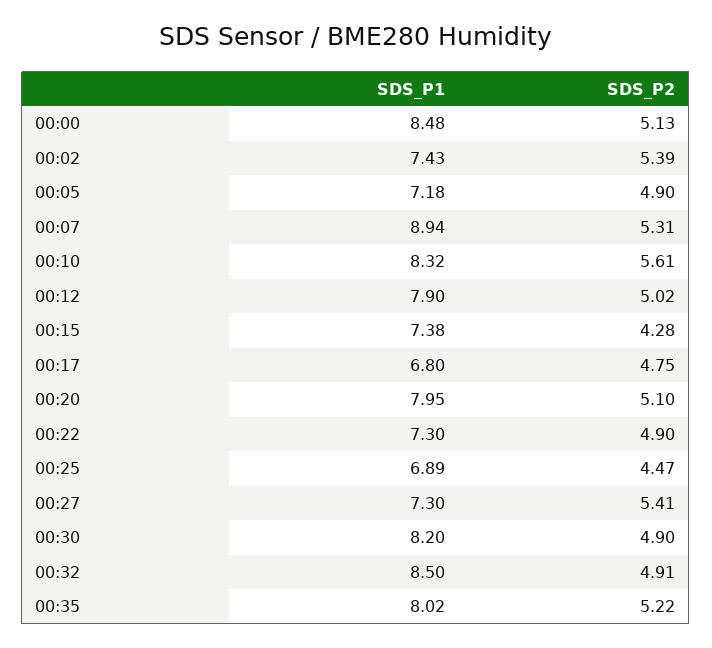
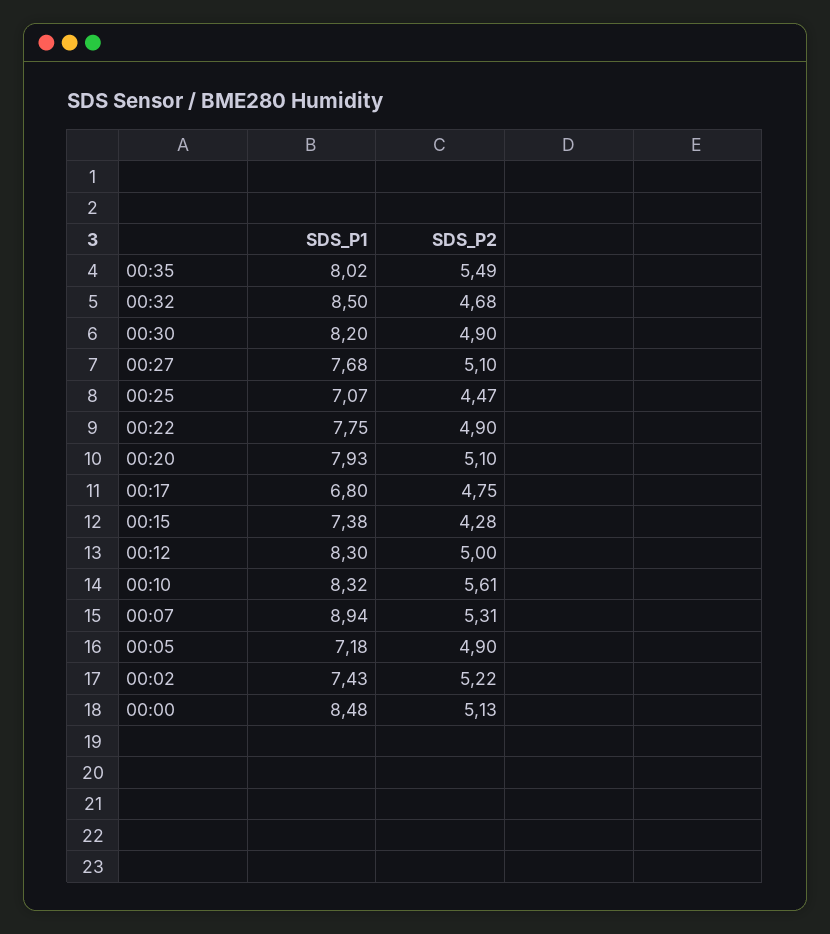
SDS_P2, 00:02: 5.39 -> 5.22
SDS_P1, 00:12: 7.9 -> 8.3
SDS_P2, 00:12: 5.02 -> 5
SDS_P1, 00:20: 7.95 -> 7.93
SDS_P1, 00:22: 7.3 -> 7.75
SDS_P1, 00:25: 6.89 -> 7.07
SDS_P1, 00:27: 7.3 -> 7.68
SDS_P2, 00:27: 5.41 -> 5.1
SDS_P2, 00:32: 4.91 -> 4.68
SDS_P2, 00:35: 5.22 -> 5.49

